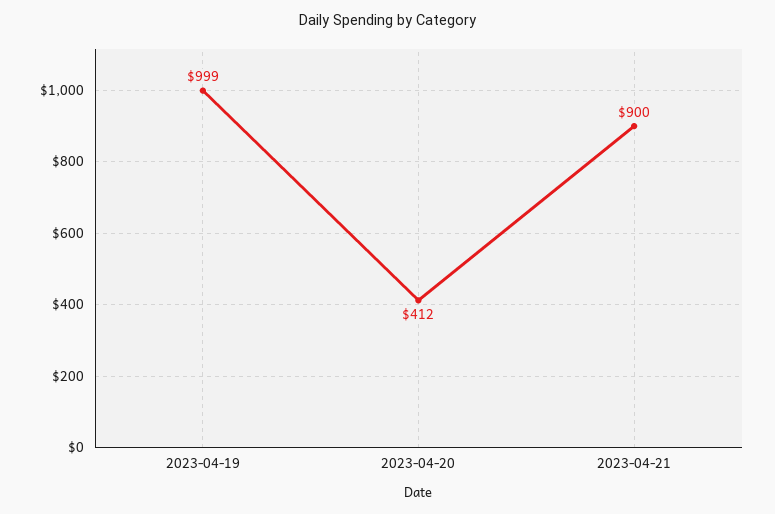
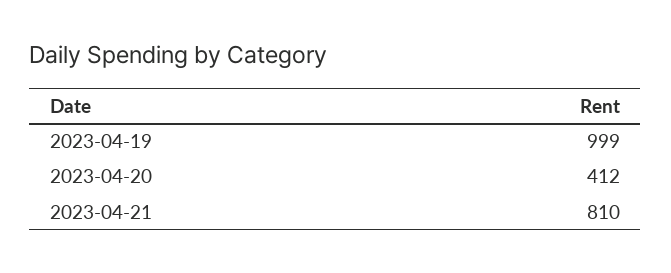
2023-04-21: 900 -> 810

